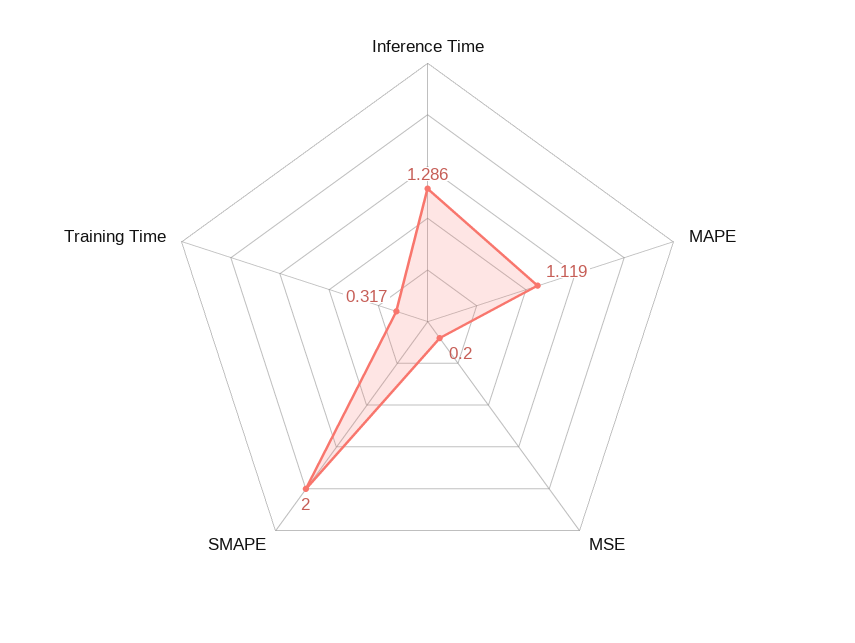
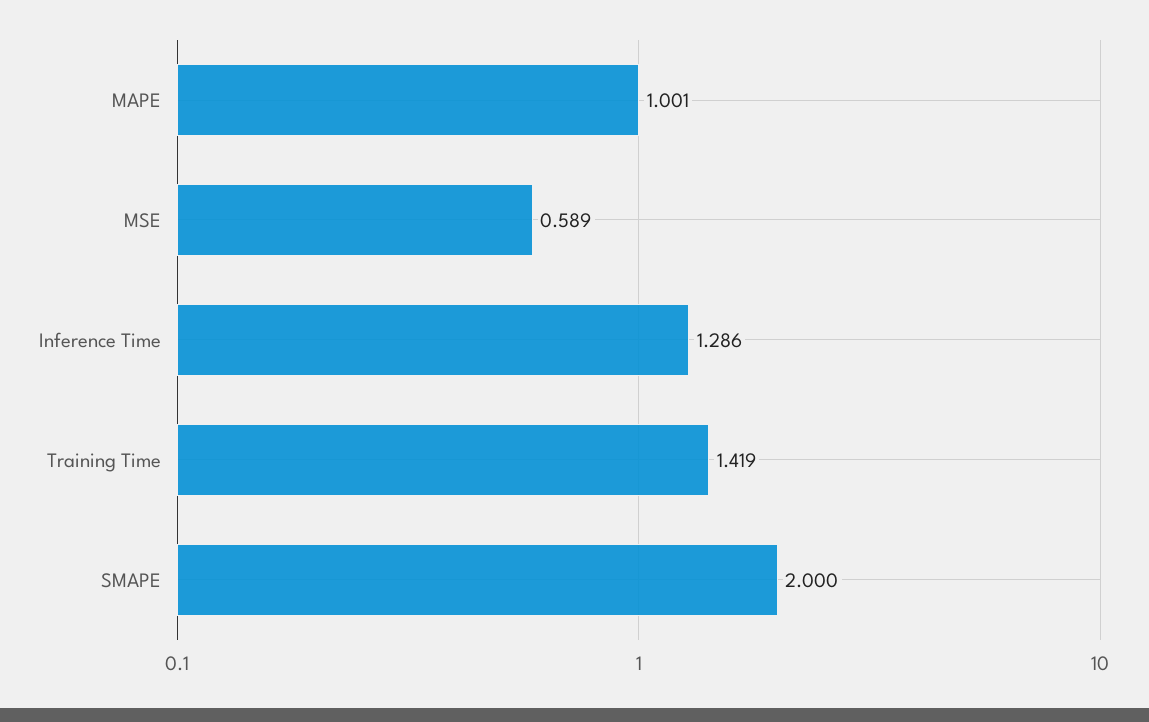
MAPE: 1.119 -> 1.001
MSE: 0.2 -> 0.589
Training Time: 0.317 -> 1.419

